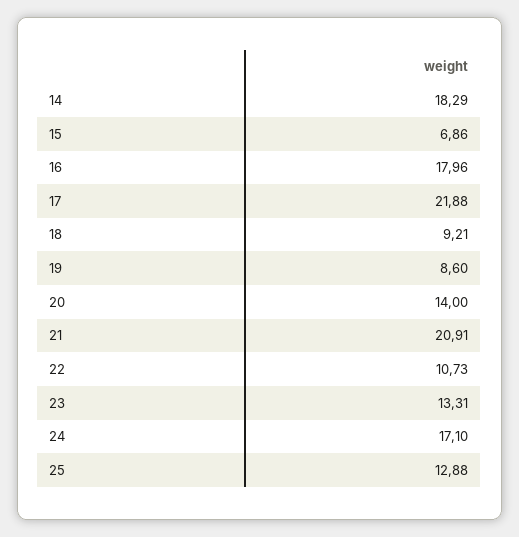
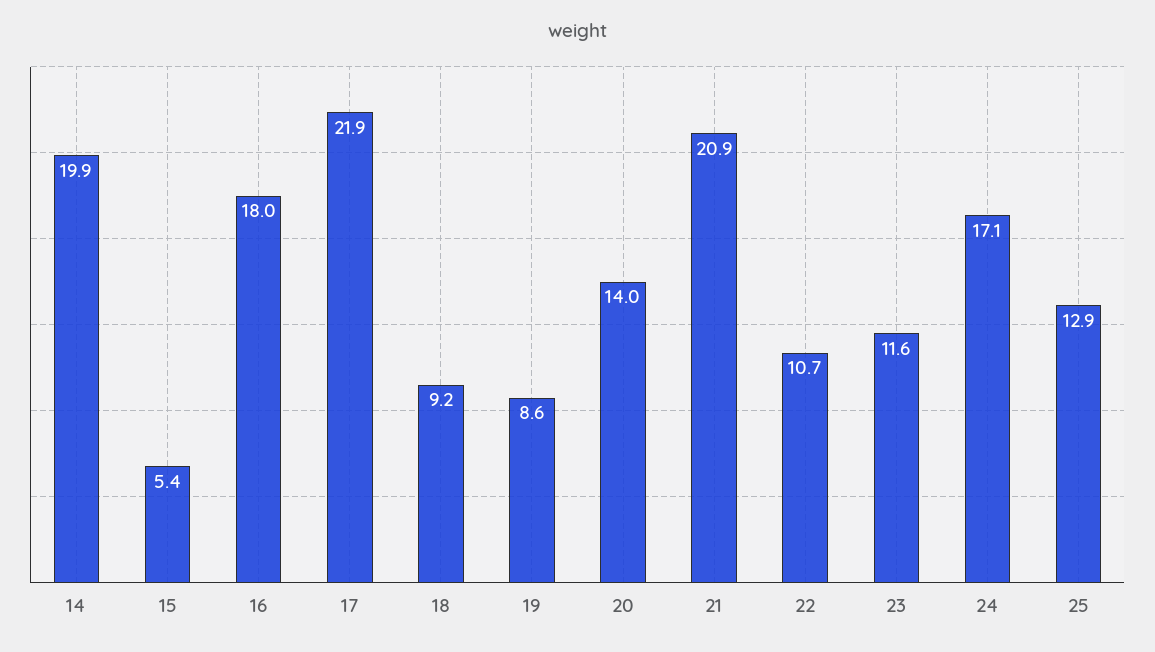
14: 18.29 -> 19.9
15: 6.86 -> 5.4
23: 13.31 -> 11.6

